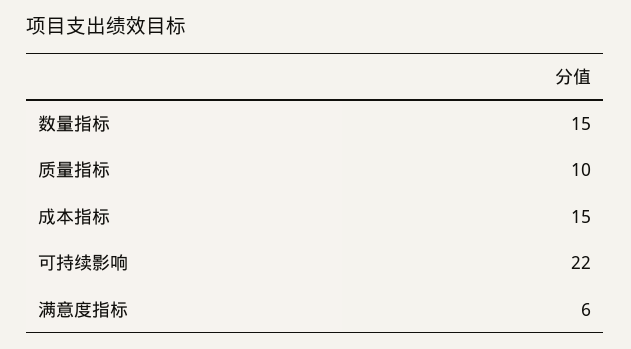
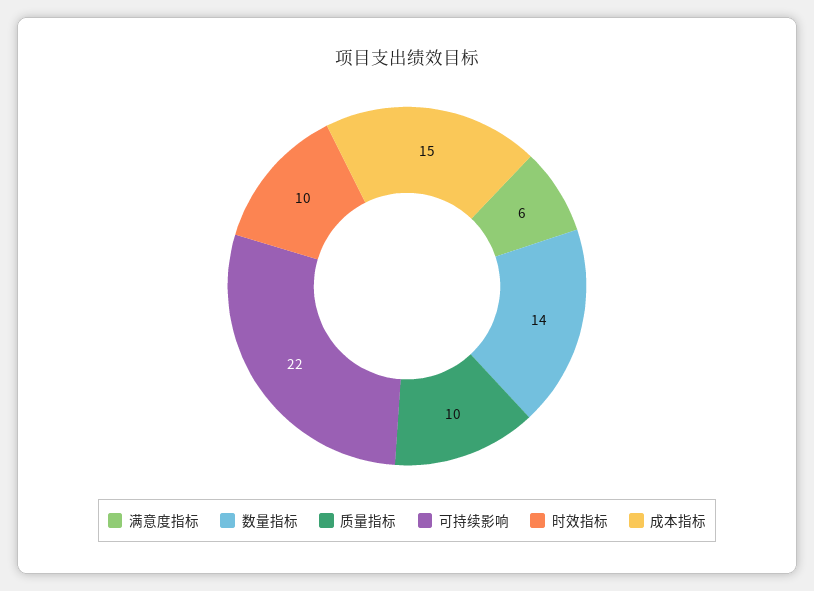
数量指标: 15 -> 14
时效指标: none -> 10

